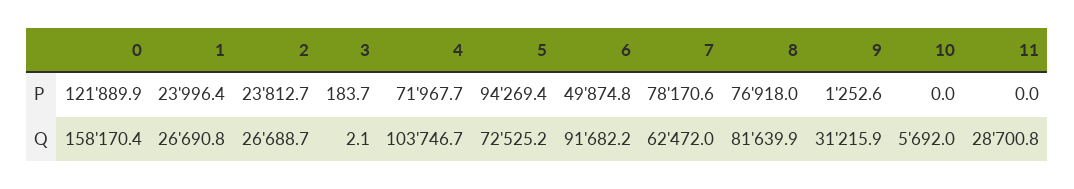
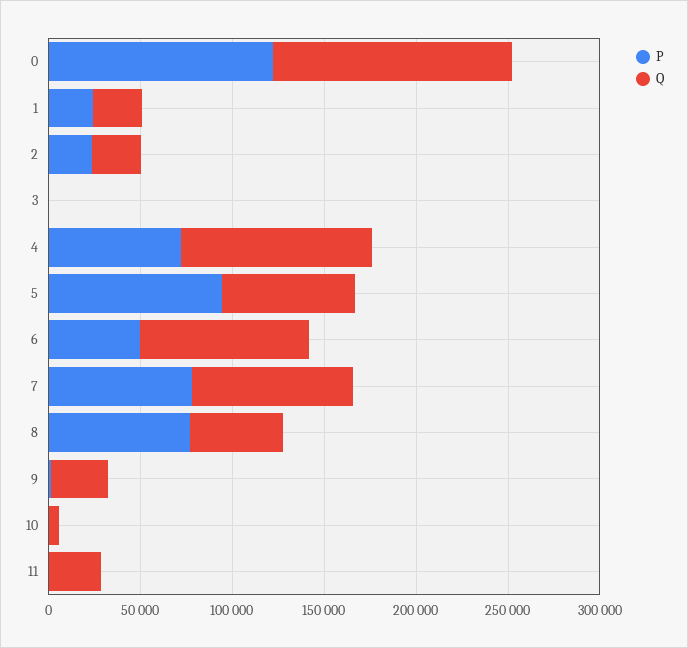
Q, 0: 158170.4 -> 130000
Q, 7: 62472 -> 90000
Q, 8: 81639.9 -> 50000

